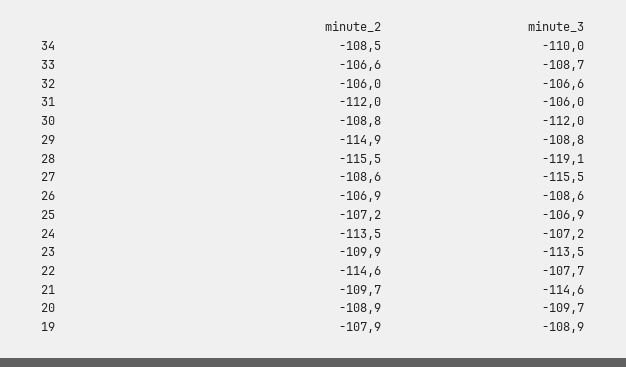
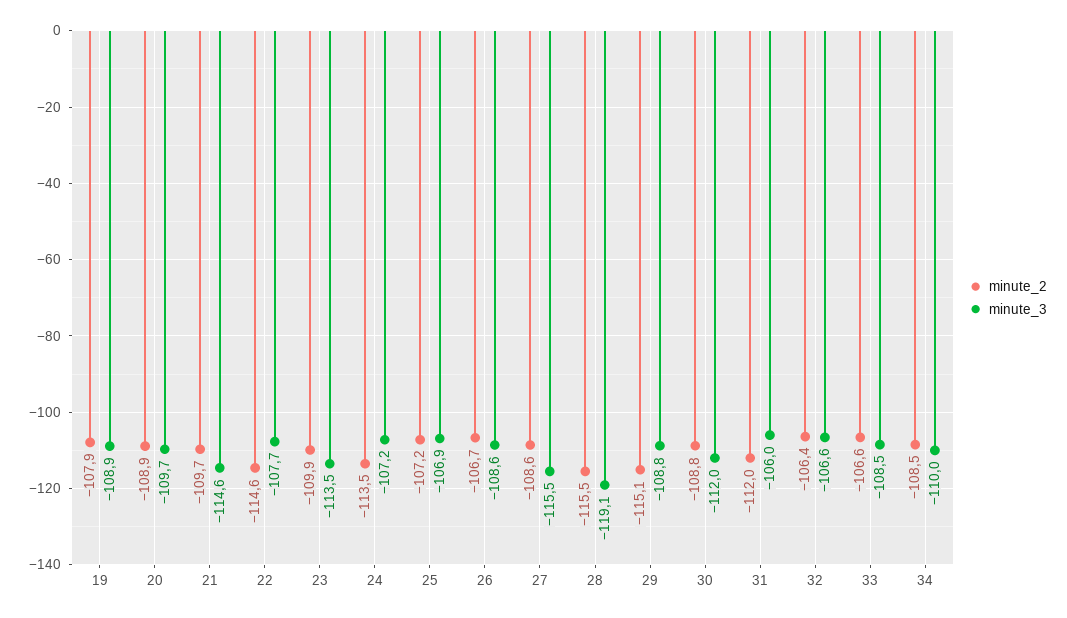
minute_3, 33: -108.7 -> -108.5
minute_2, 32: -106 -> -106.4
minute_2, 29: -114.9 -> -115.1
minute_2, 26: -106.9 -> -106.7

